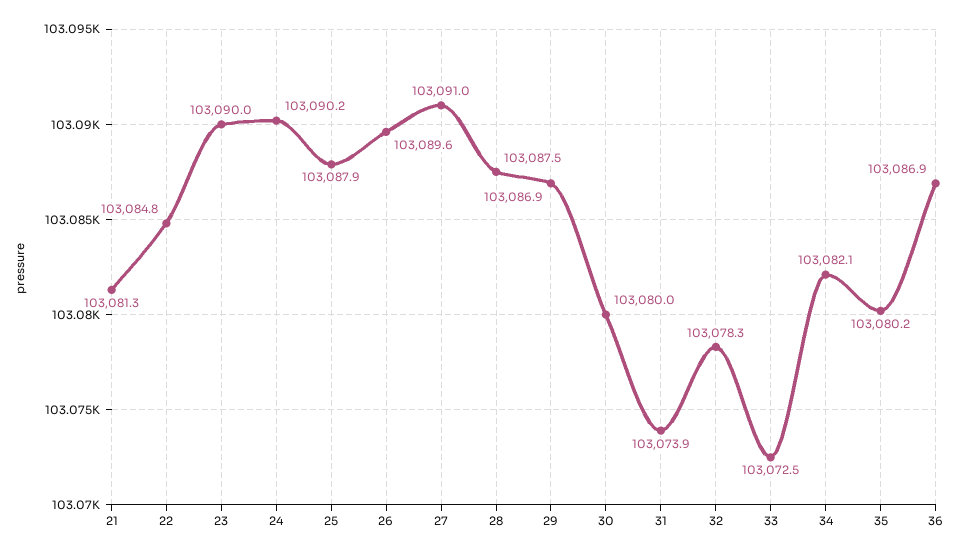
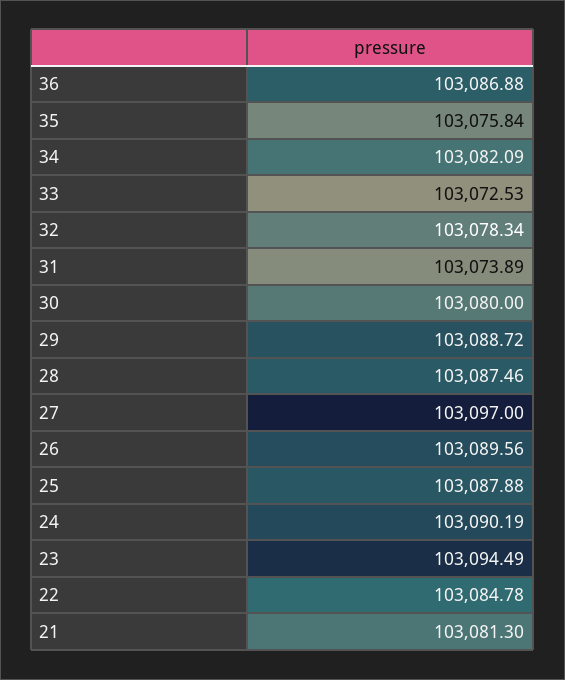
23: 103090 -> 103094.49
27: 103091 -> 103097
29: 103086.9 -> 103088.72
35: 103080.2 -> 103075.84

